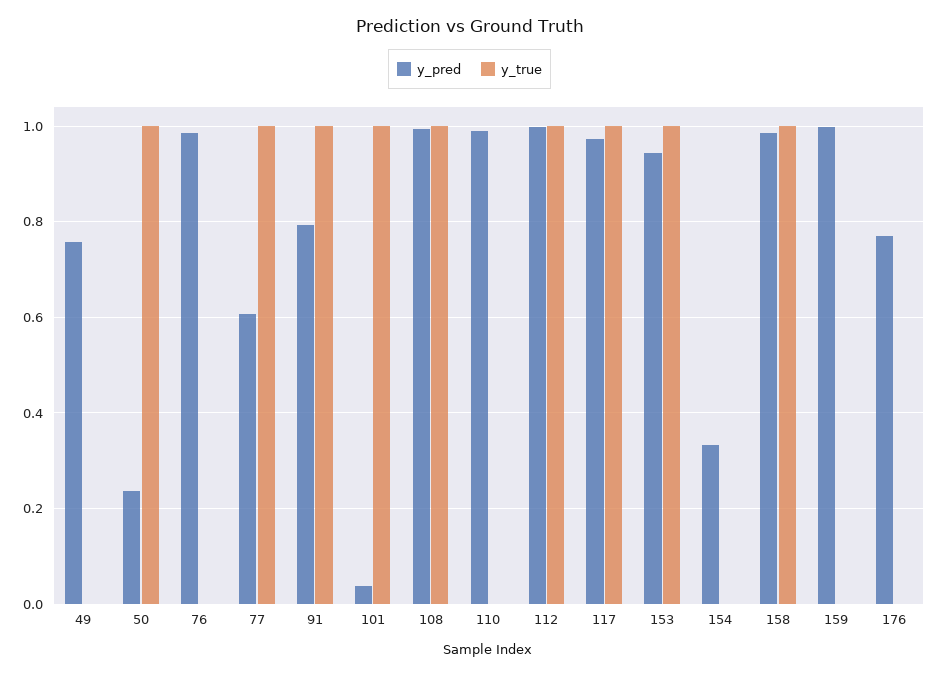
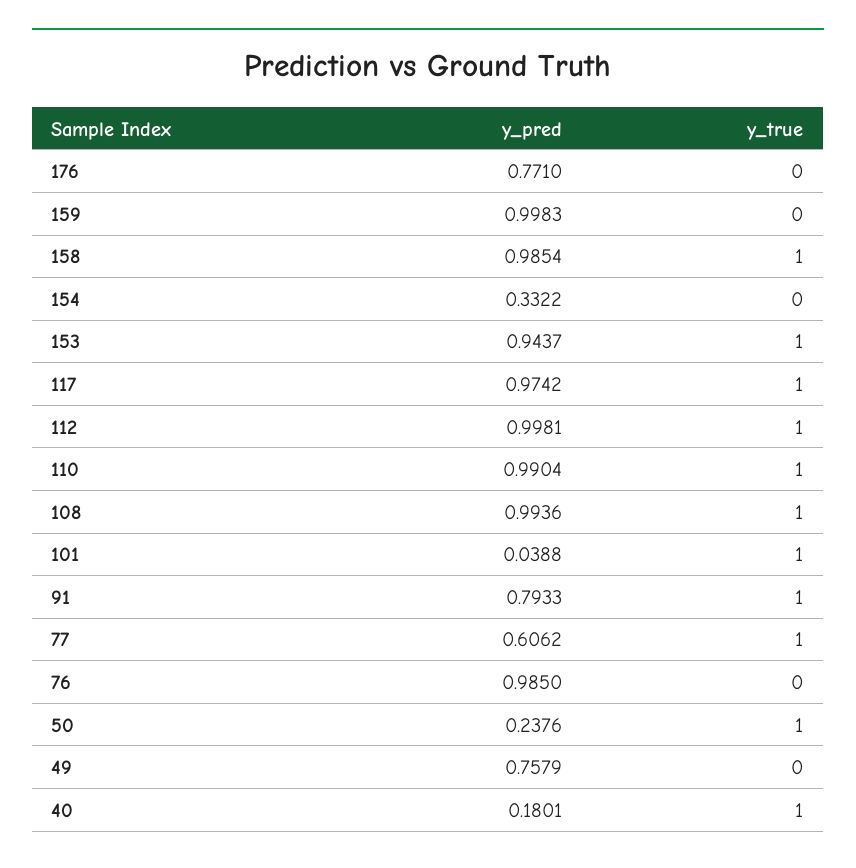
y_true, 110: 0 -> 1
y_pred, 40: none -> 0.1801
y_true, 40: none -> 1

